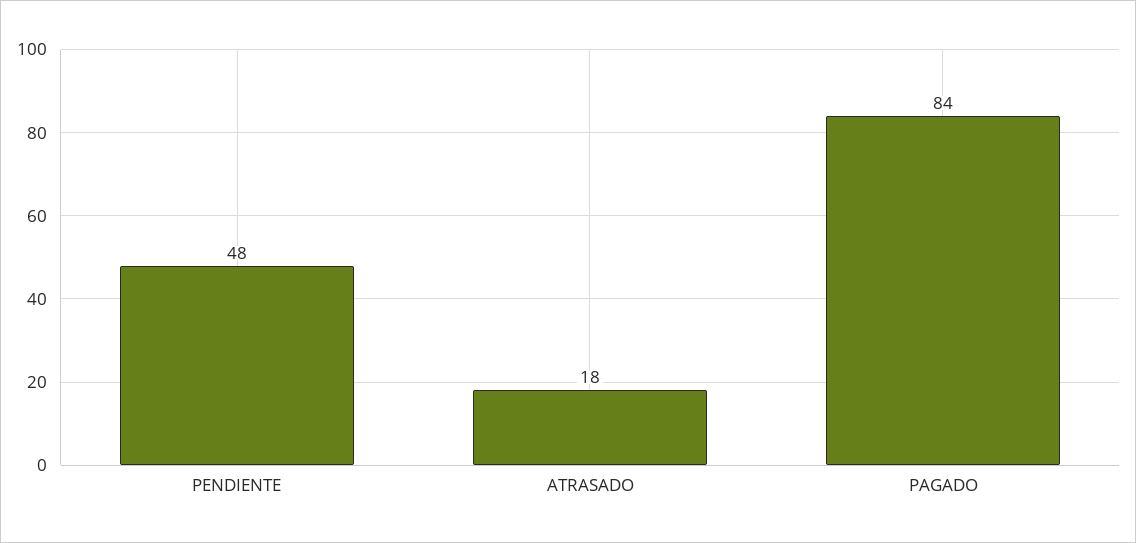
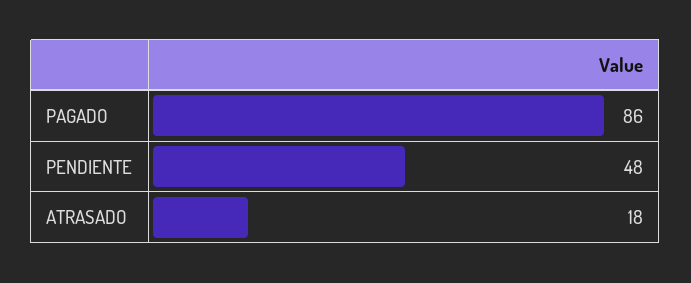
PAGADO: 84 -> 86

